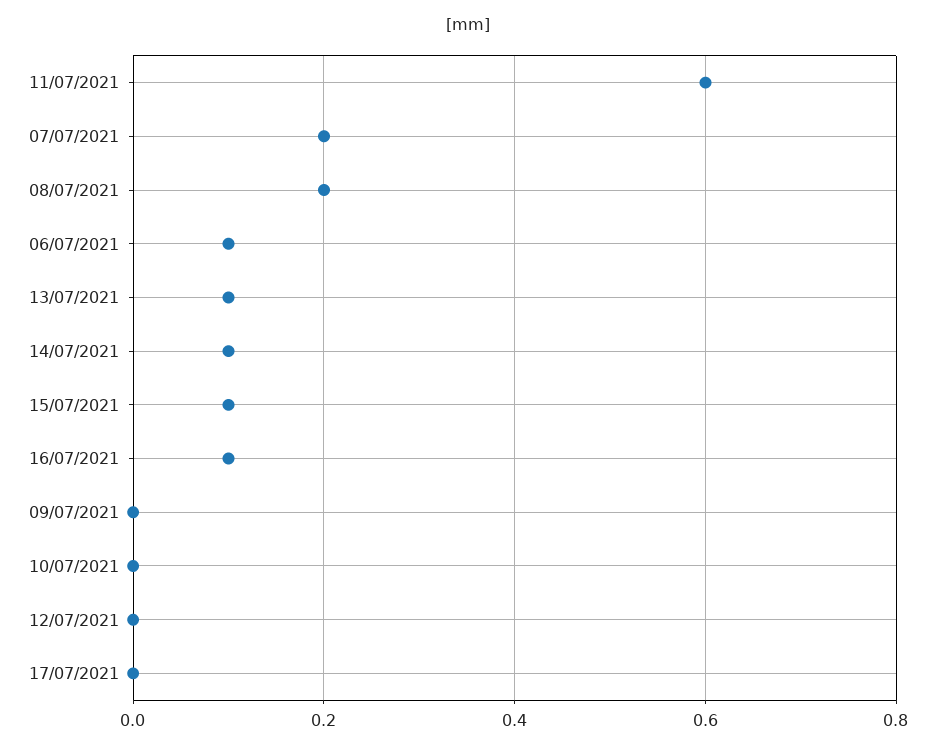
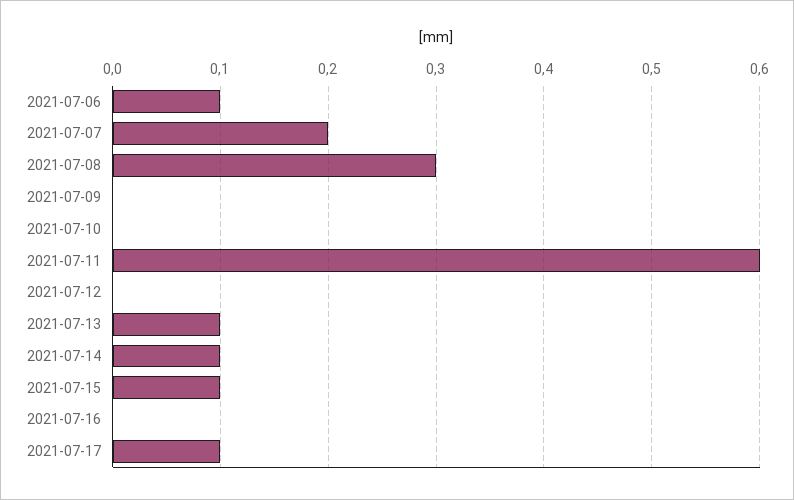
08/07/2021: 0.2 -> 0.3
16/07/2021: 0.1 -> 0
17/07/2021: 0 -> 0.1

